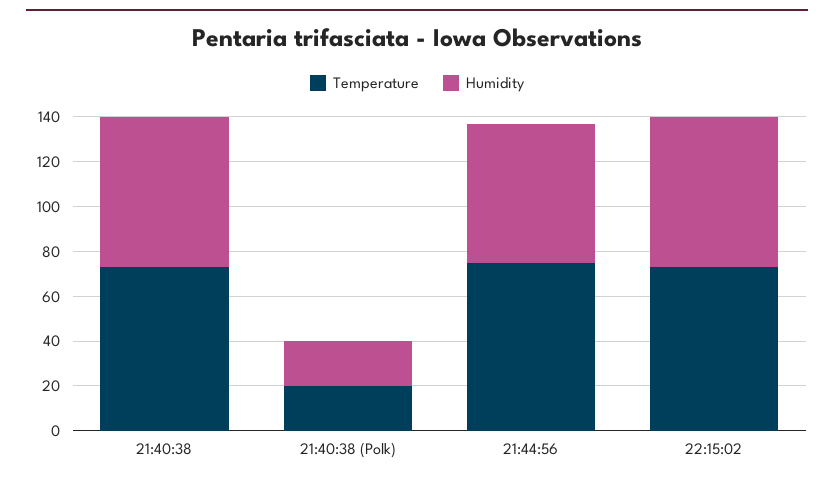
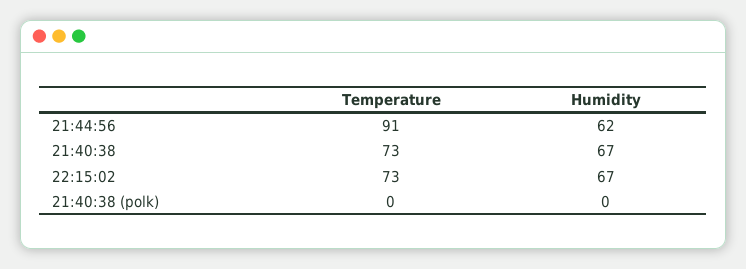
Temperature, 21:40:38 (Polk): 20 -> 0
Humidity, 21:40:38 (Polk): 20 -> 0
Temperature, 21:44:56: 75 -> 91

